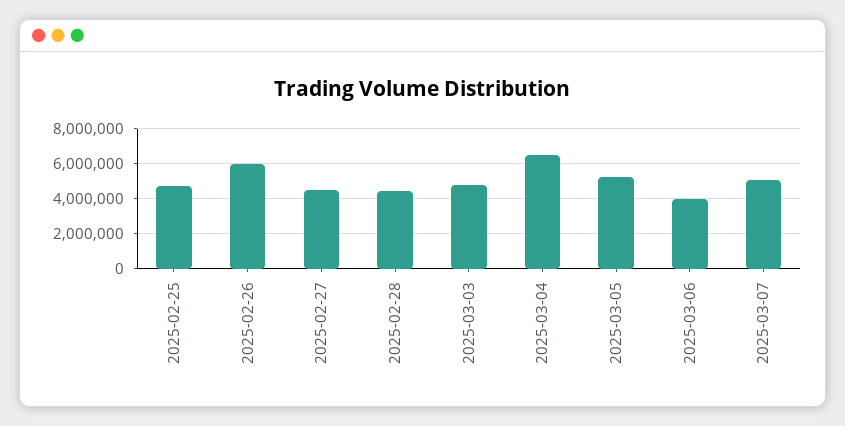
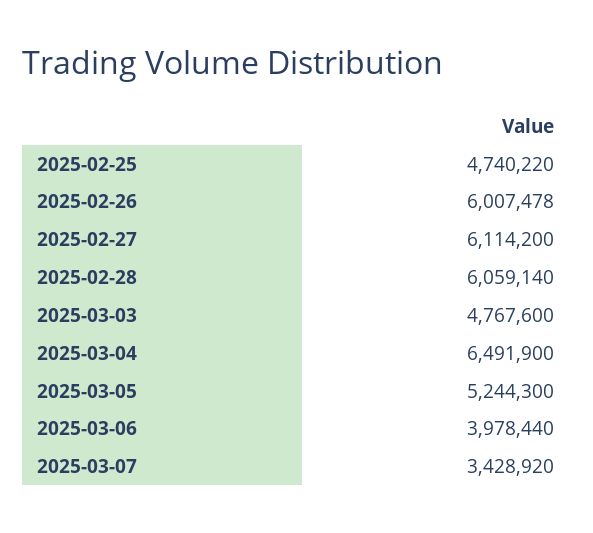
2025-02-27: 4500000 -> 6114200
2025-02-28: 4500000 -> 6059140
2025-03-07: 5000000 -> 3428920

